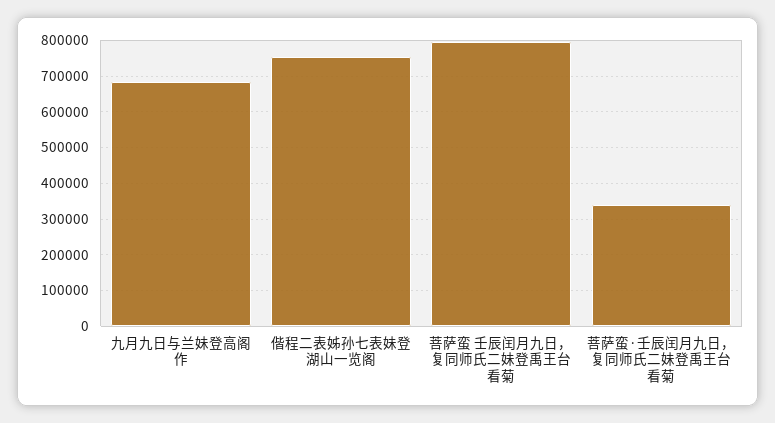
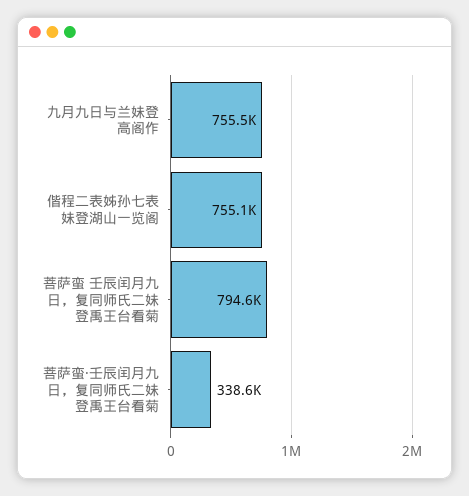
九月九日与兰妹登高阁作: 680000 -> 755500

